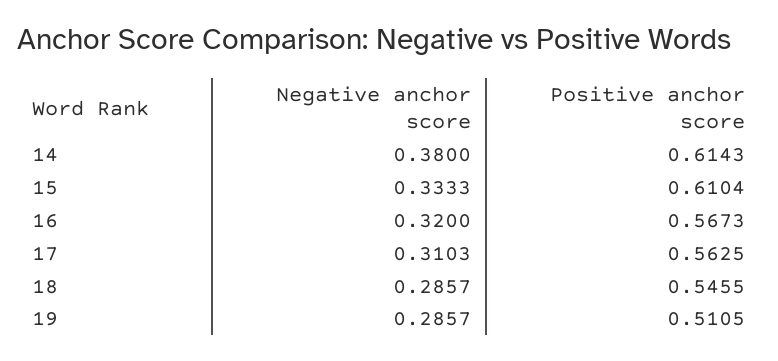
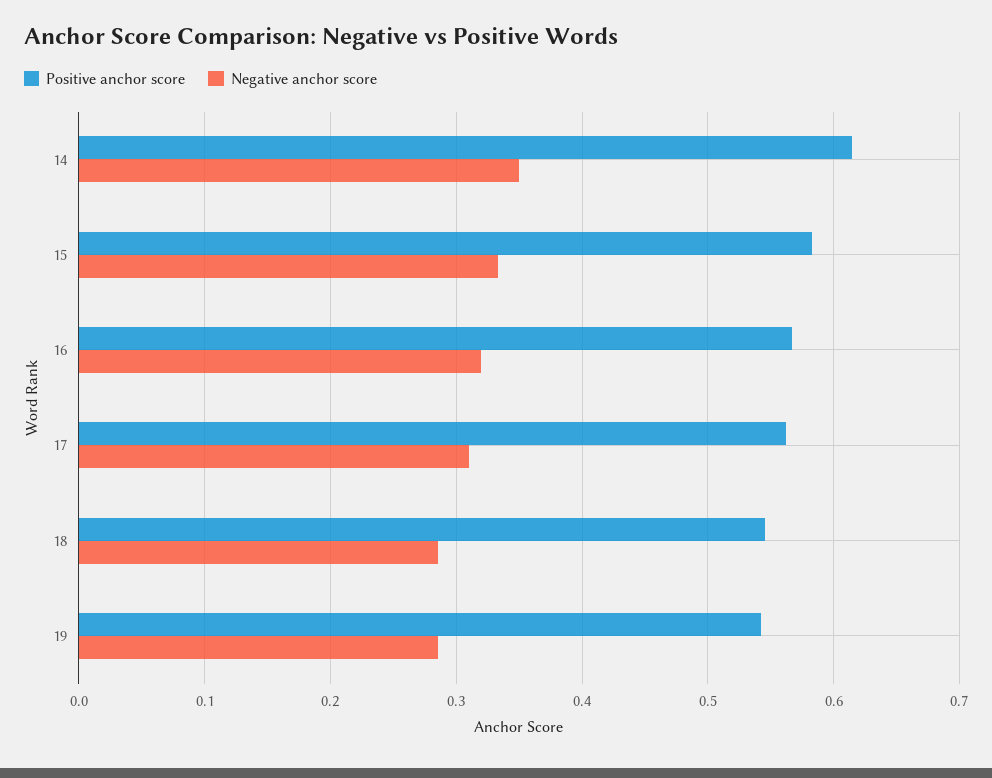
Negative anchor score, 14: 0.38 -> 0.35
Positive anchor score, 15: 0.6104 -> 0.58
Positive anchor score, 19: 0.5105 -> 0.54

